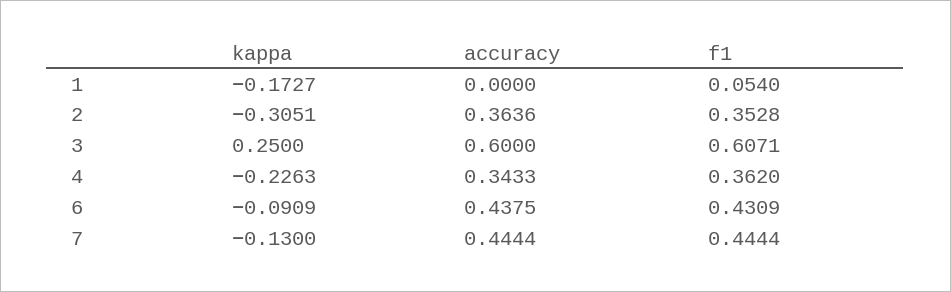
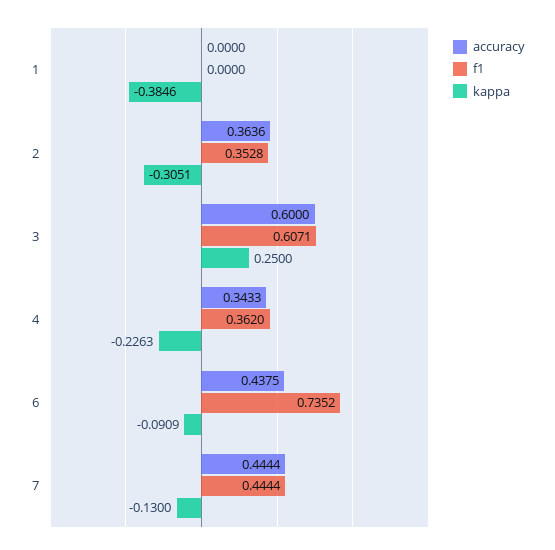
kappa, 1: -0.1727 -> -0.3846
f1, 1: 0.054 -> 0
f1, 6: 0.4309 -> 0.7352

